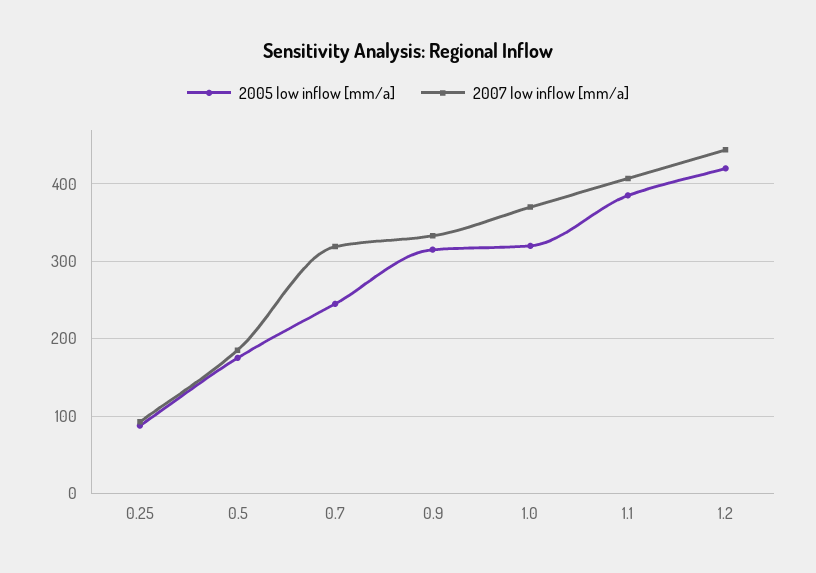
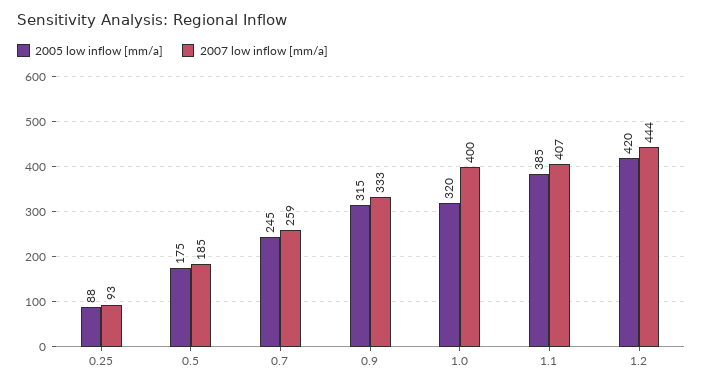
2007 low inflow [mm/a], 0.7: 320 -> 259
2007 low inflow [mm/a], 1.0: 370 -> 400

